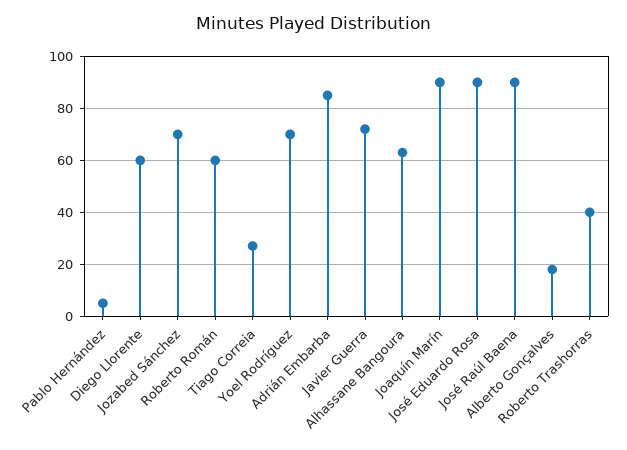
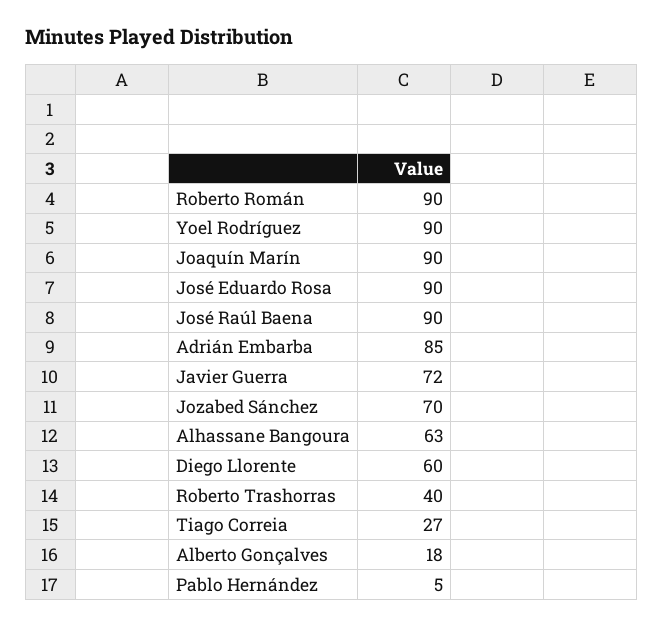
Roberto Román: 60 -> 90
Yoel Rodríguez: 70 -> 90

